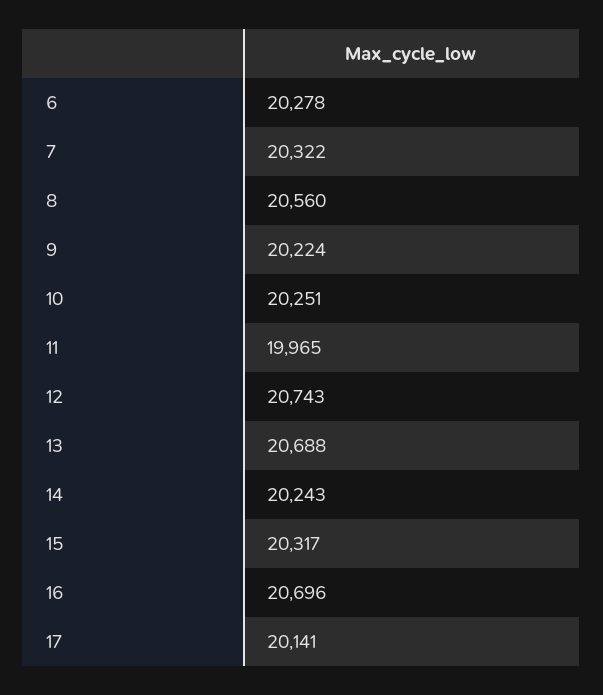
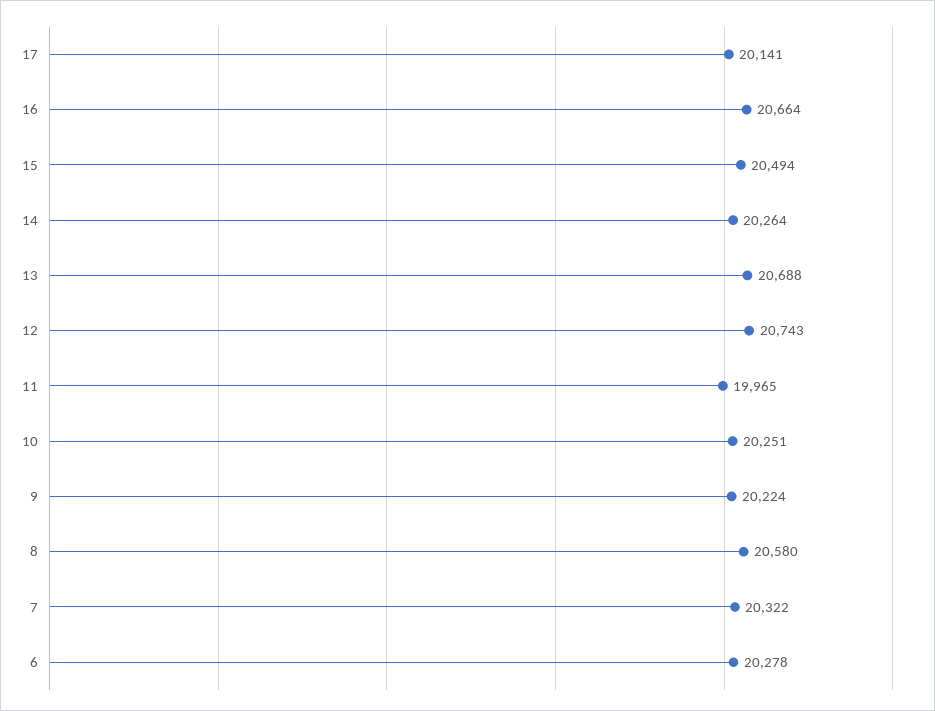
8: 20560 -> 20580
14: 20243 -> 20264
15: 20317 -> 20494
16: 20696 -> 20664

